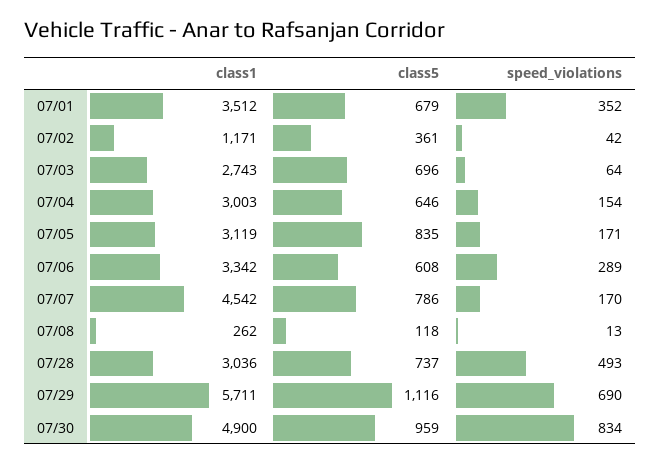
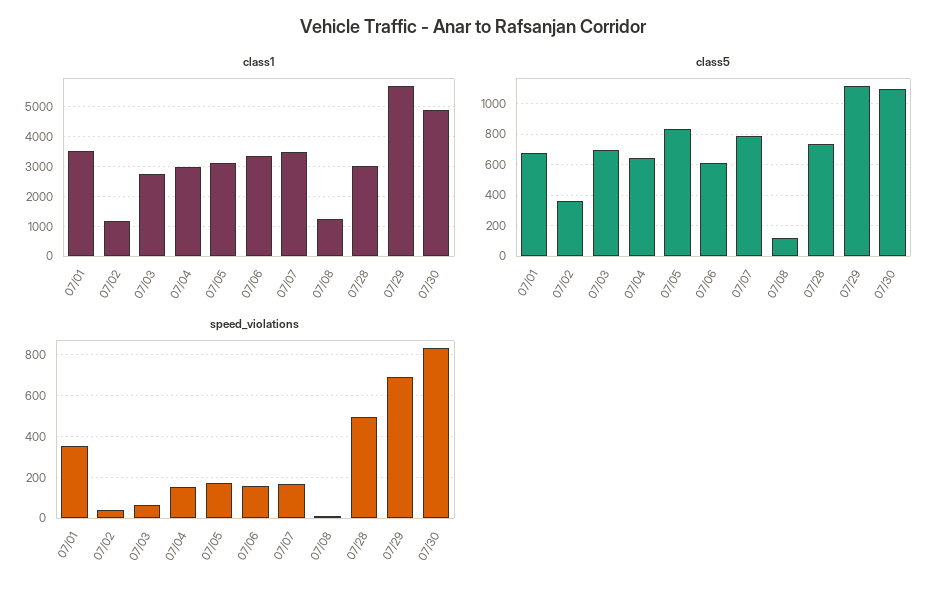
speed_violations, 07/06: 289 -> 150
class1, 07/07: 4542 -> 3500
class1, 07/08: 262 -> 1250
class5, 07/30: 959 -> 1100

